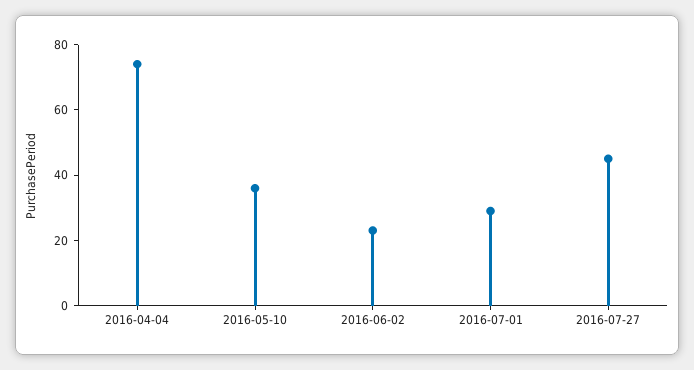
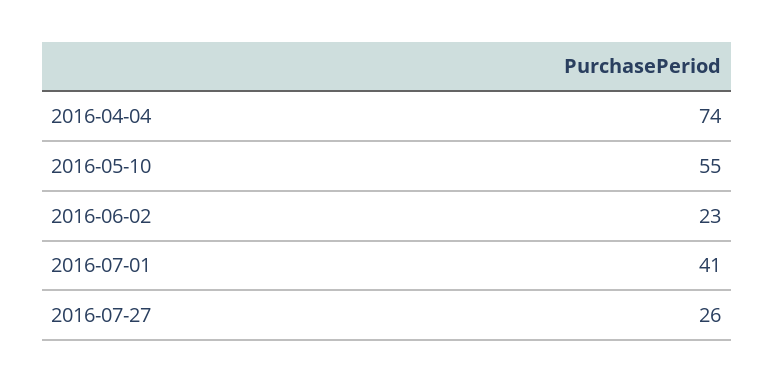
2016-05-10: 35 -> 55
2016-07-01: 30 -> 41
2016-07-27: 45 -> 26

